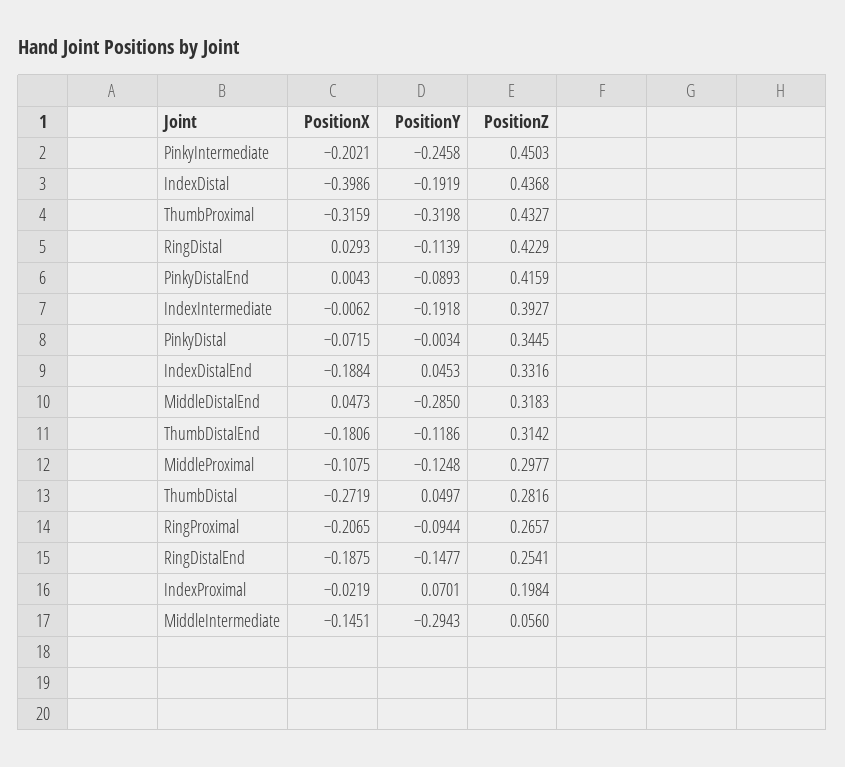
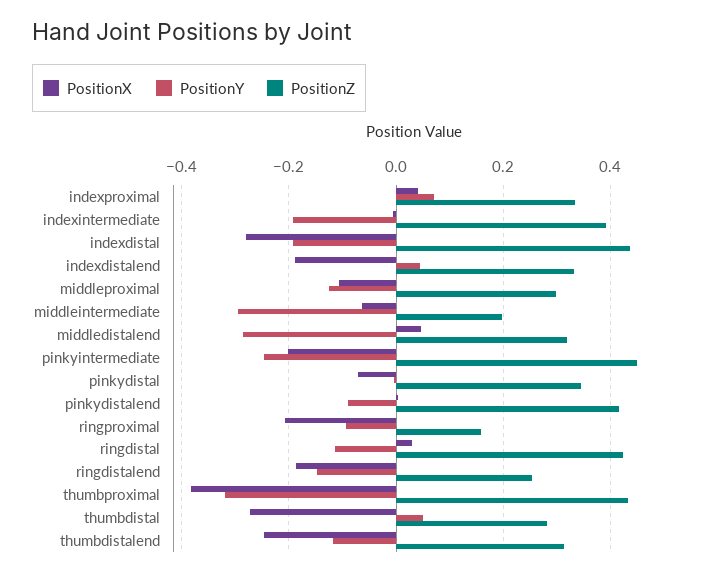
PositionX, IndexDistal: -0.3986 -> -0.28
PositionX, ThumbProximal: -0.3159 -> -0.38
PositionX, ThumbDistalEnd: -0.1806 -> -0.24
PositionZ, RingProximal: 0.2657 -> 0.16
PositionX, IndexProximal: -0.0219 -> 0.04
PositionZ, IndexProximal: 0.1984 -> 0.34
PositionX, MiddleIntermediate: -0.1451 -> -0.06
PositionZ, MiddleIntermediate: 0.056 -> 0.2

